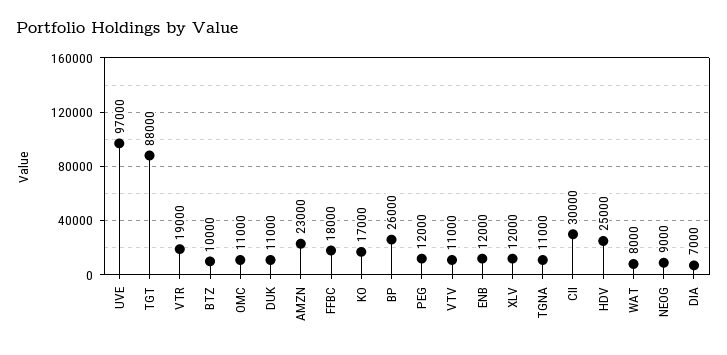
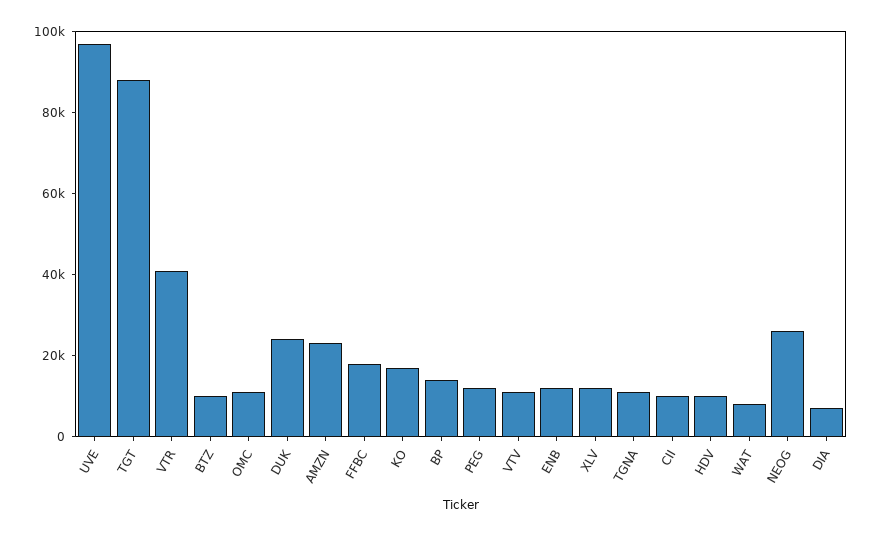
VTR: 19000 -> 40000
DUK: 11000 -> 25000
BP: 26000 -> 15000
CII: 30000 -> 10000
HDV: 25000 -> 10000
NEOG: 9000 -> 25000

